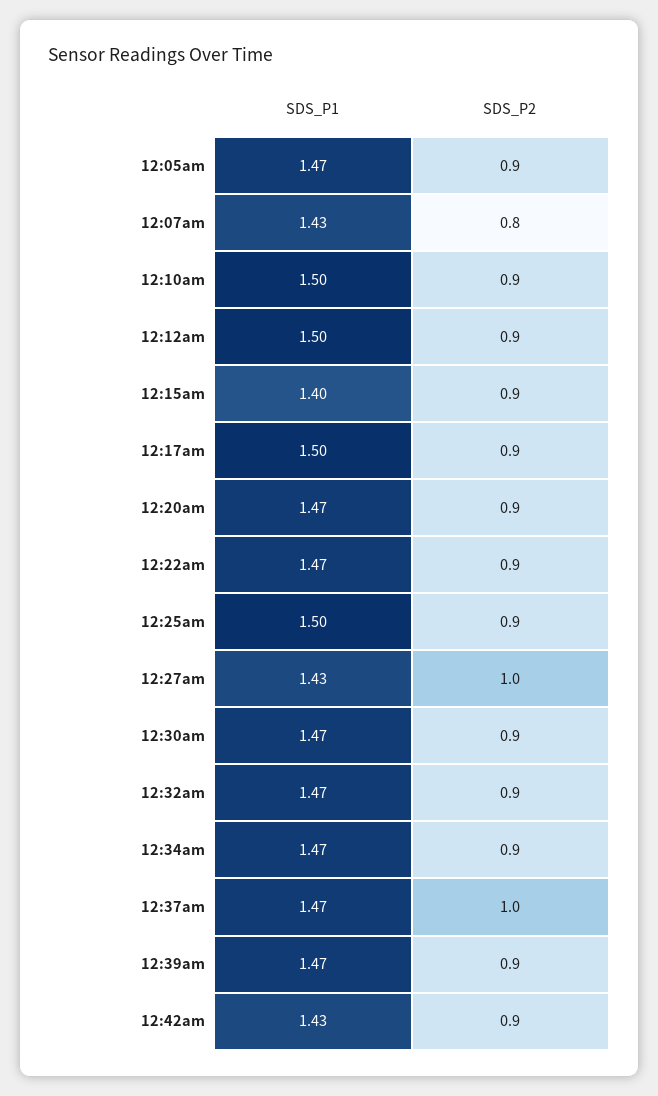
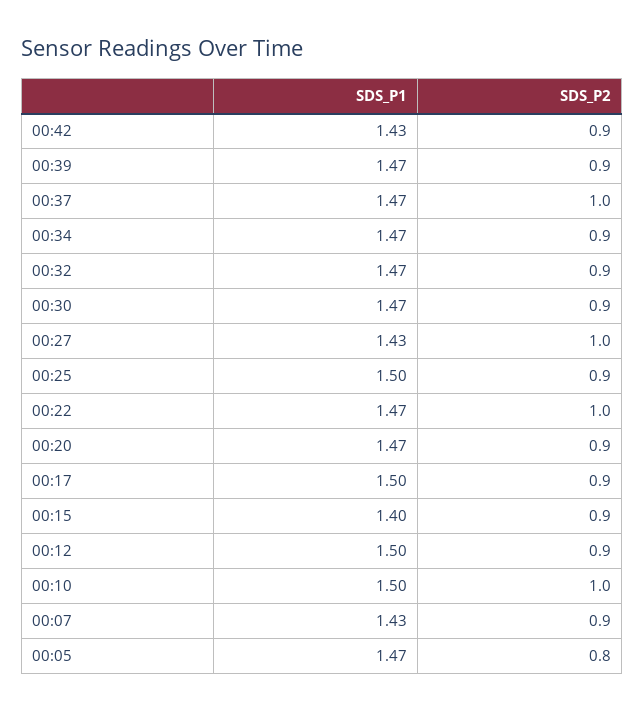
SDS_P2, 12:05am: 0.9 -> 0.8
SDS_P2, 12:07am: 0.8 -> 0.9
SDS_P2, 12:10am: 0.9 -> 1
SDS_P2, 12:22am: 0.9 -> 1

